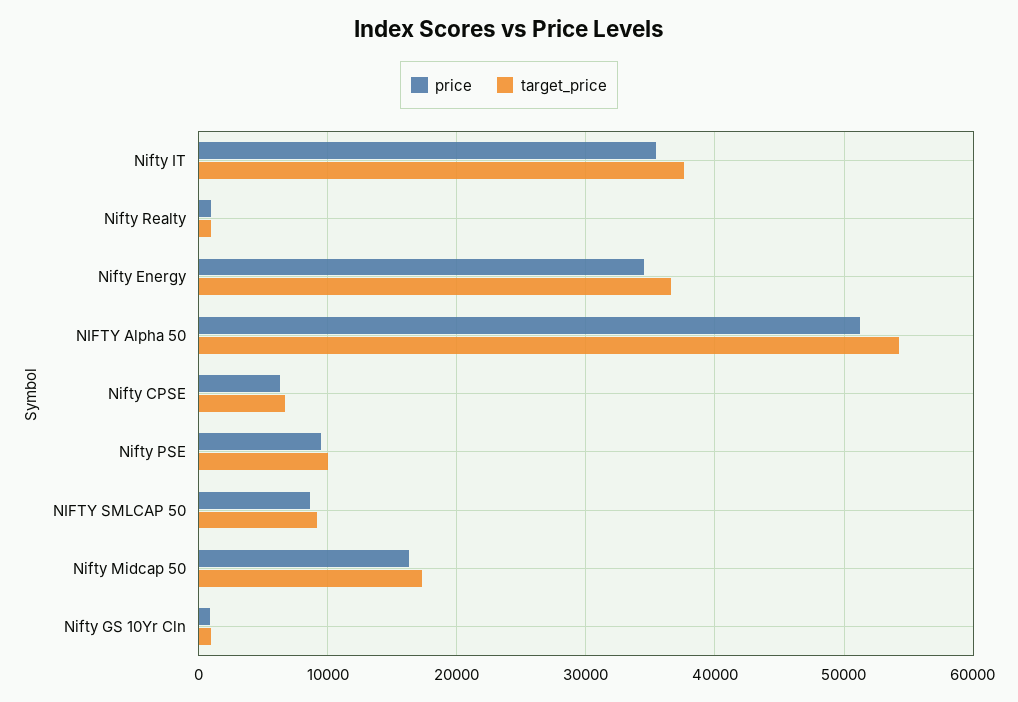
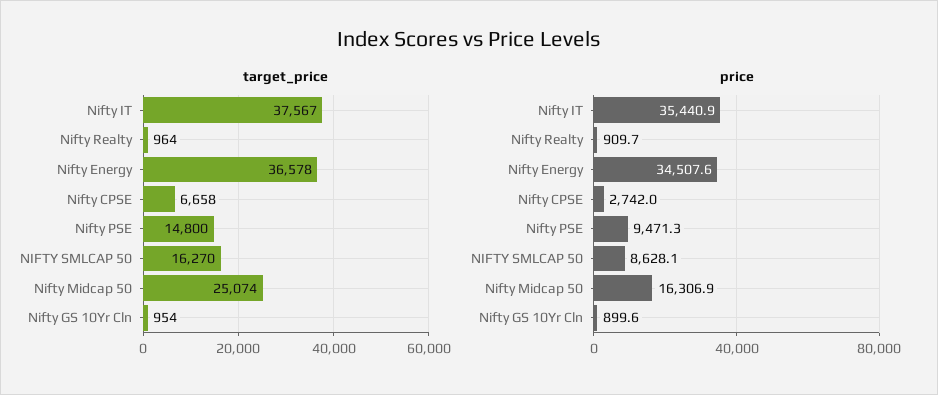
price, NIFTY Alpha 50: 51000 -> none
target_price, NIFTY Alpha 50: 54000 -> none
price, Nifty CPSE: 6000 -> 2742
target_price, Nifty PSE: 10000 -> 14800
target_price, NIFTY SMLCAP 50: 9000 -> 16270
target_price, Nifty Midcap 50: 17000 -> 25074

